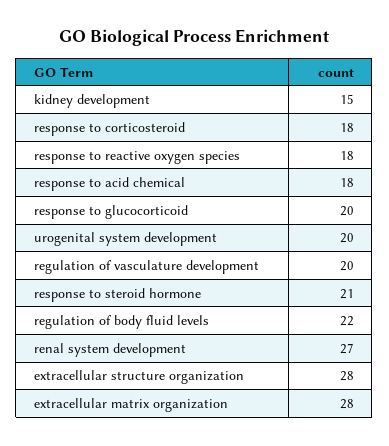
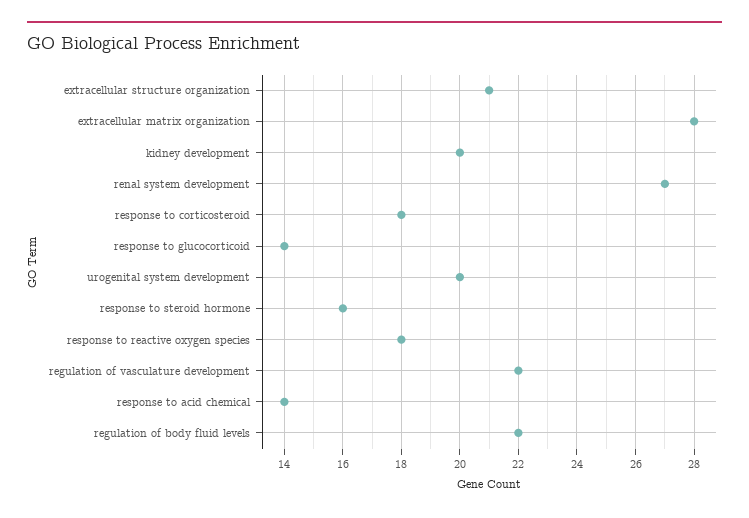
kidney development: 15 -> 20
response to acid chemical: 18 -> 14
response to glucocorticoid: 20 -> 14
regulation of vasculature development: 20 -> 22
response to steroid hormone: 21 -> 16
extracellular structure organization: 28 -> 21

